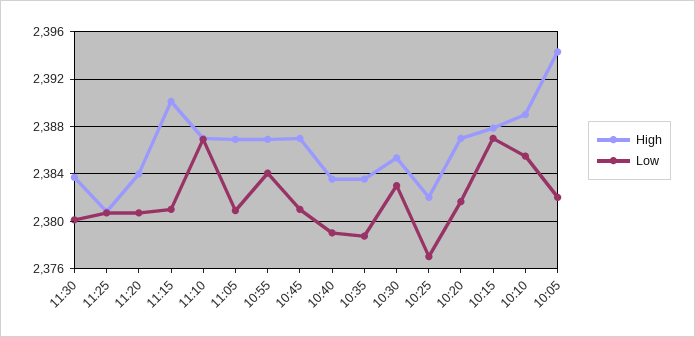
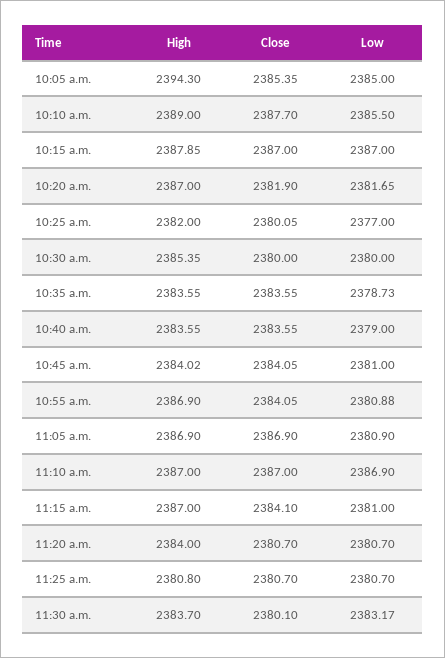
Low, 11:30: 2380 -> 2383.17
High, 11:15: 2390 -> 2387
Low, 10:55: 2384 -> 2380.88
High, 10:45: 2387 -> 2384.02
Low, 10:30: 2383 -> 2380
Low, 10:05: 2382 -> 2385
Close, 10:05: none -> 2385.35
Close, 10:10: none -> 2387.7
Close, 10:15: none -> 2387
Close, 10:20: none -> 2381.9
Close, 10:25: none -> 2380.05
Close, 10:30: none -> 2380
Close, 10:35: none -> 2383.55
Close, 10:40: none -> 2383.55
Close, 10:45: none -> 2384.05
Close, 10:55: none -> 2384.05
Close, 11:05: none -> 2386.9
Close, 11:10: none -> 2387
Close, 11:15: none -> 2384.1
Close, 11:20: none -> 2380.7
Close, 11:25: none -> 2380.7
Close, 11:30: none -> 2380.1

